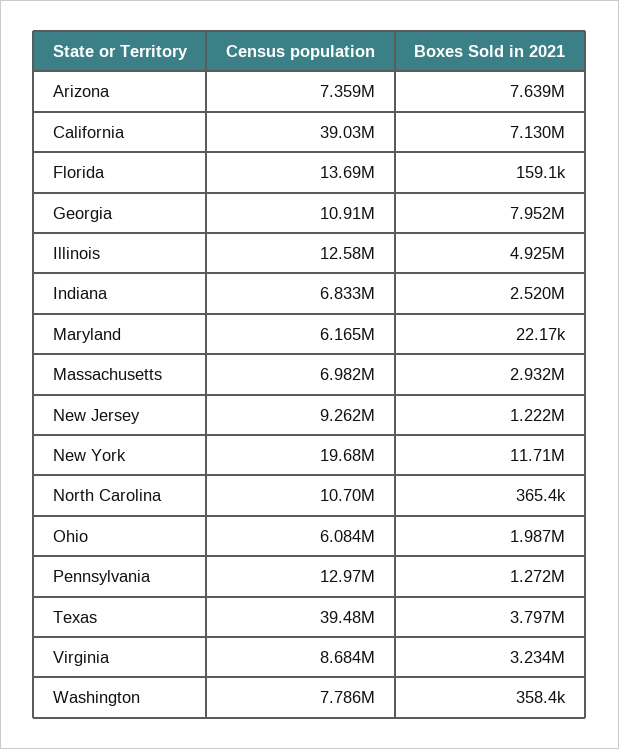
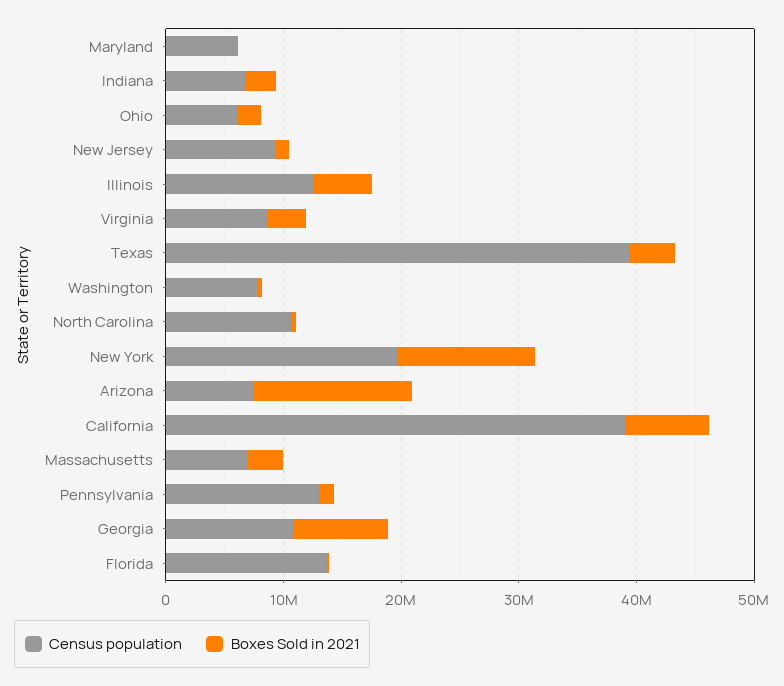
Boxes Sold in 2021, Arizona: 7639000 -> 14000000

